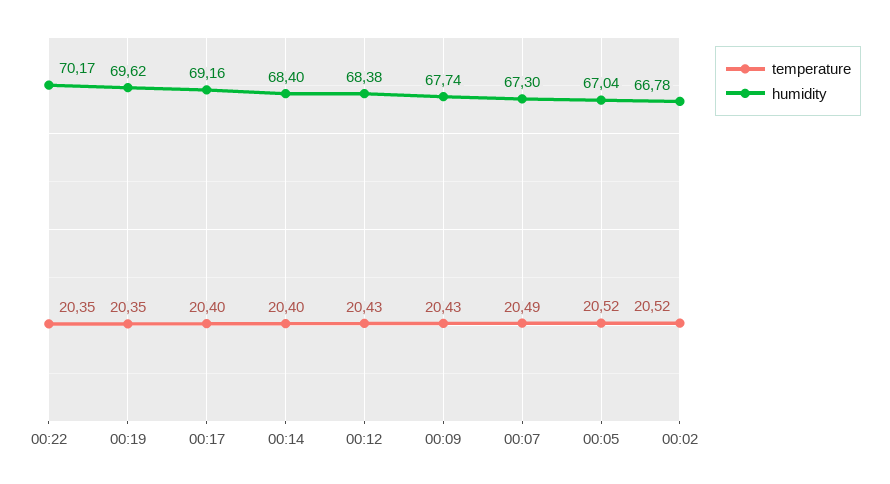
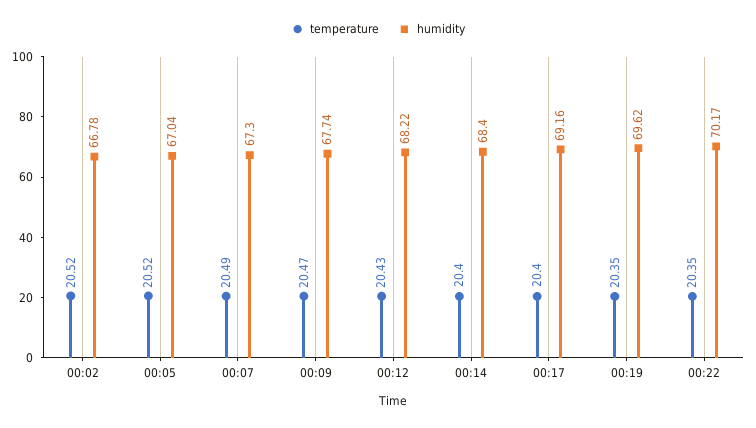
humidity, 00:12: 68.38 -> 68.22
temperature, 00:09: 20.43 -> 20.47

